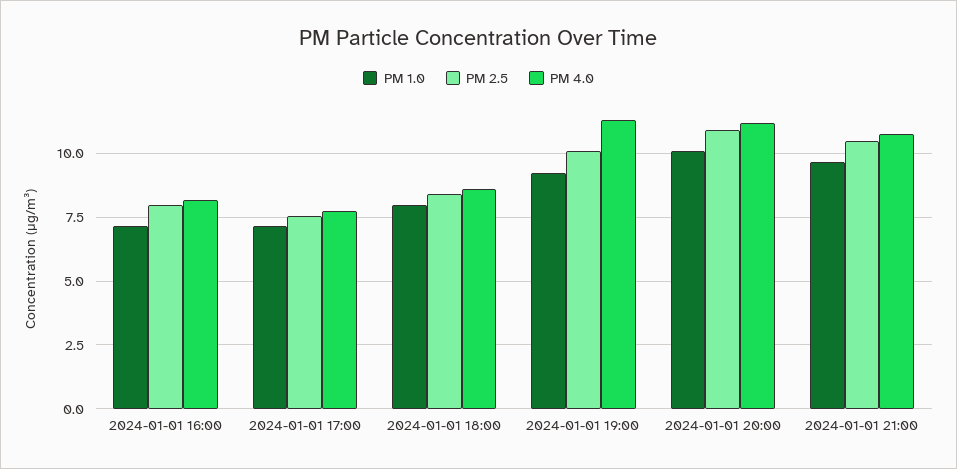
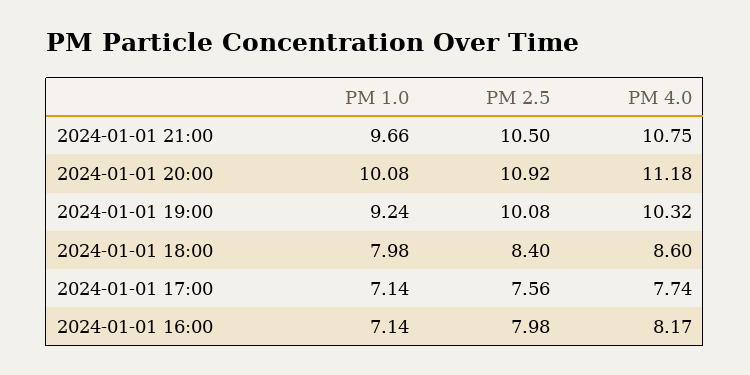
PM 4.0, 2024-01-01 19:00: 11.25 -> 10.32

